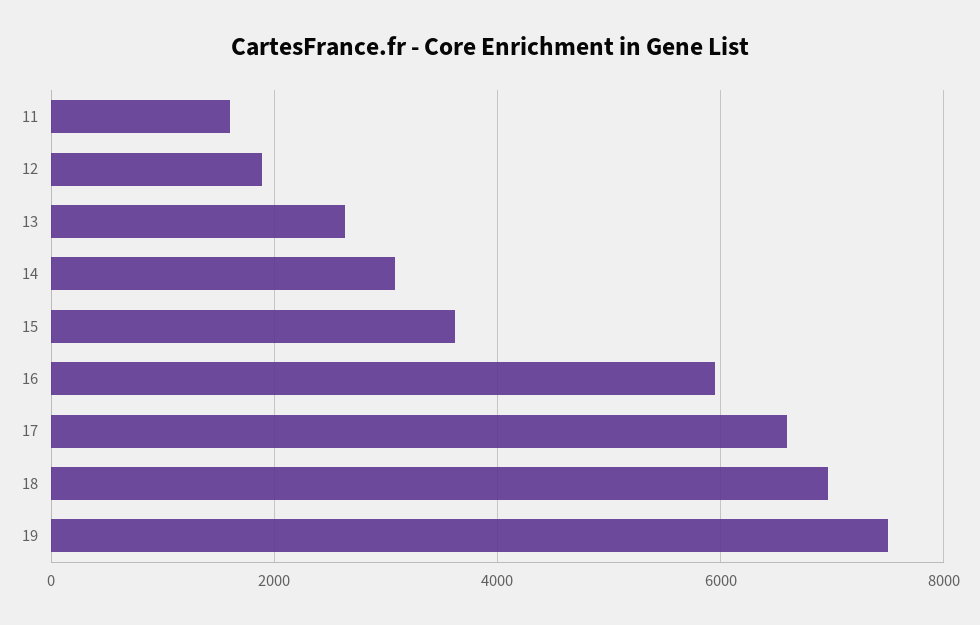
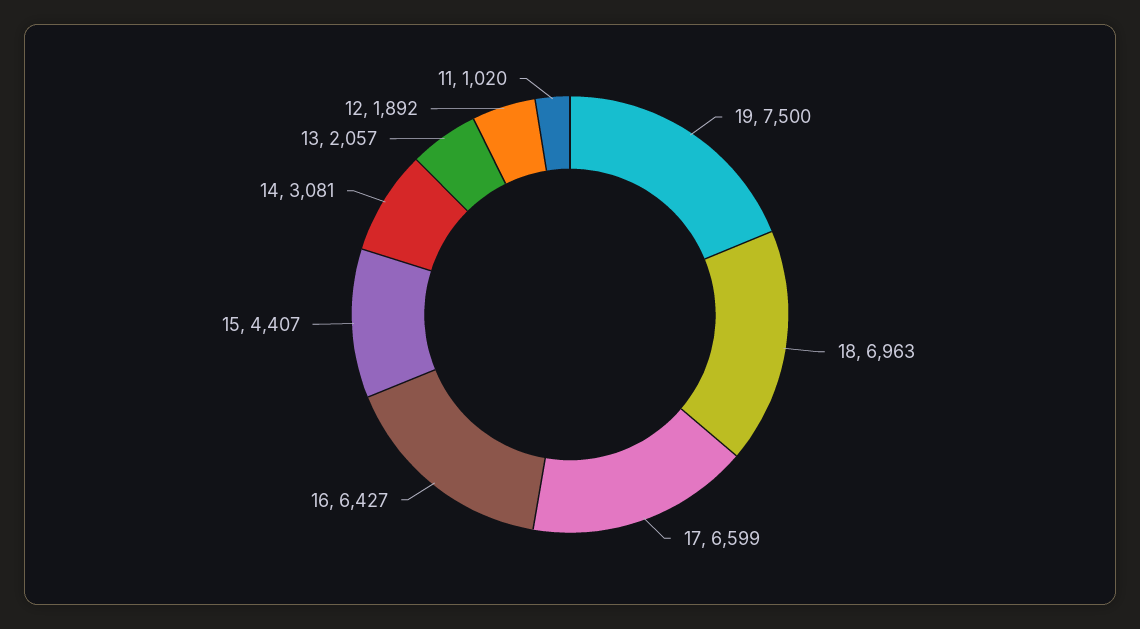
11: 1600 -> 1020
13: 2600 -> 2057
15: 3600 -> 4407
16: 6000 -> 6427

